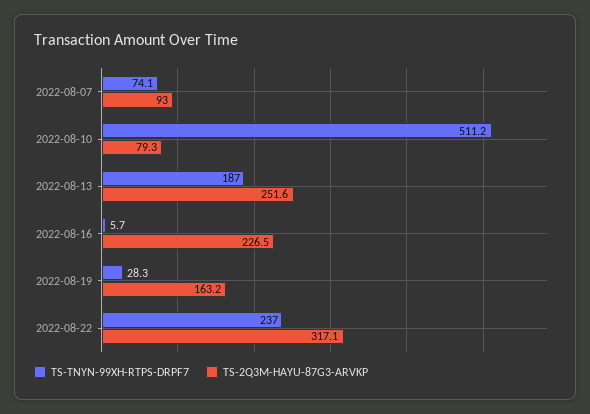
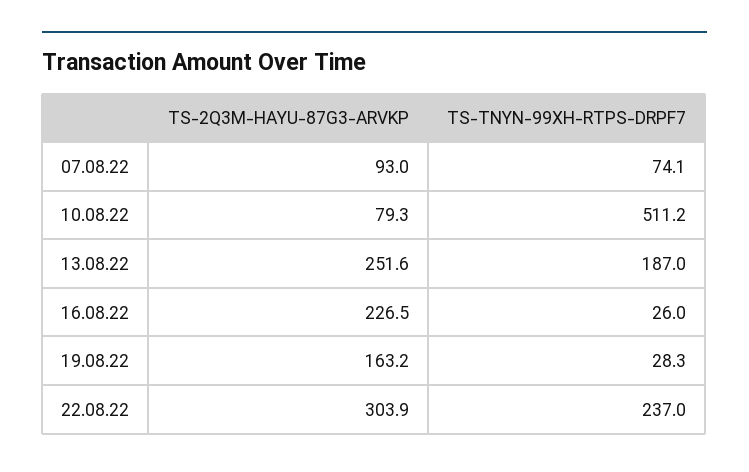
TS-TNYN-99XH-RTPS-DRPF7, 2022-08-16: 5.7 -> 26
TS-2Q3M-HAYU-87G3-ARVKP, 2022-08-22: 317.1 -> 303.9

